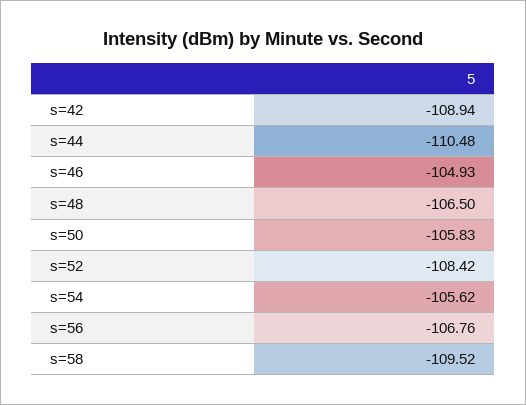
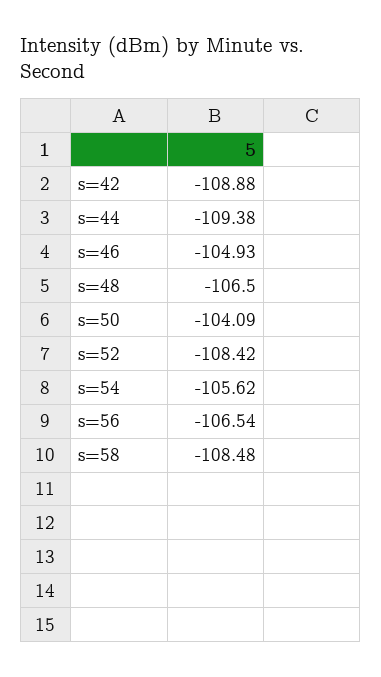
s=42: -108.94 -> -108.88
s=44: -110.48 -> -109.38
s=50: -105.83 -> -104.09
s=56: -106.76 -> -106.54
s=58: -109.52 -> -108.48

